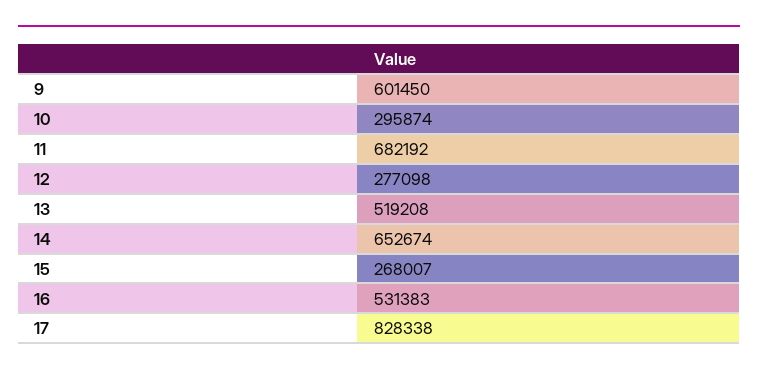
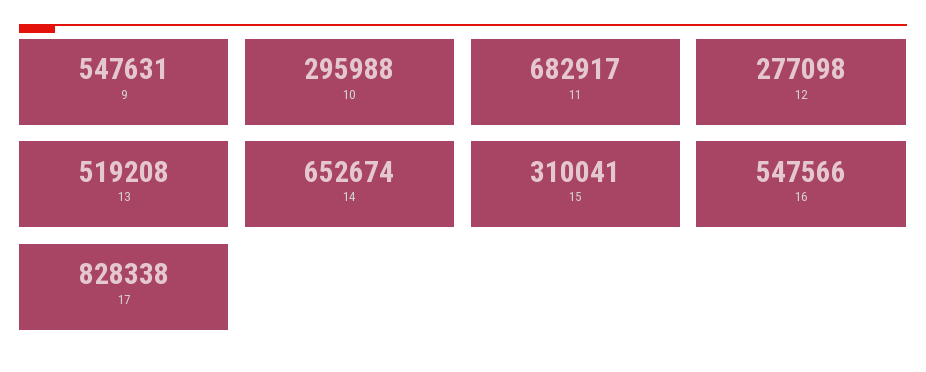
9: 601450 -> 547631
10: 295874 -> 295988
11: 682192 -> 682917
15: 268007 -> 310041
16: 531383 -> 547566

